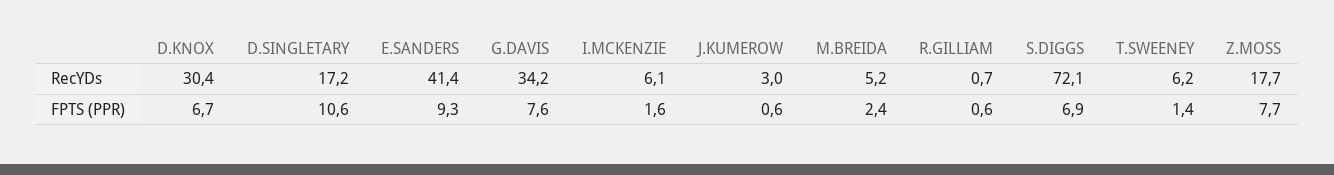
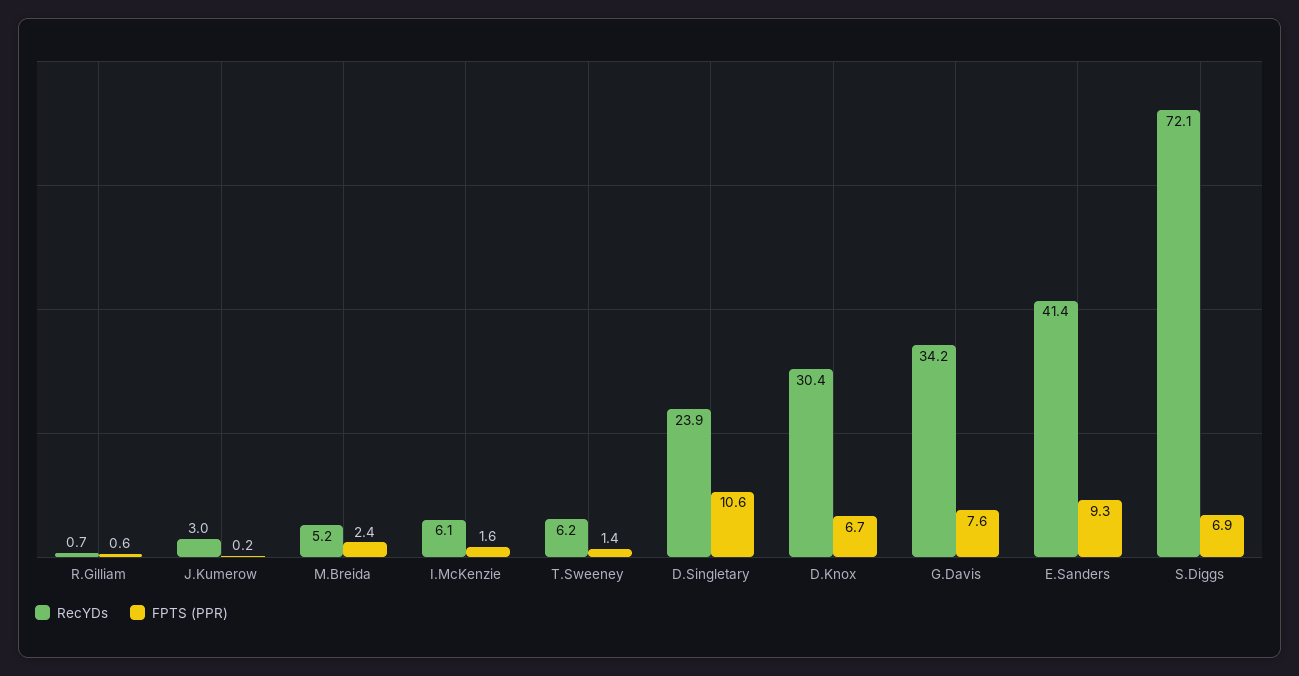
RecYDs, D.SINGLETARY: 17.2 -> 23.9
RecYDs, Z.MOSS: 17.7 -> none
FPTS (PPR), J.KUMEROW: 0.6 -> 0.2
FPTS (PPR), Z.MOSS: 7.7 -> none

